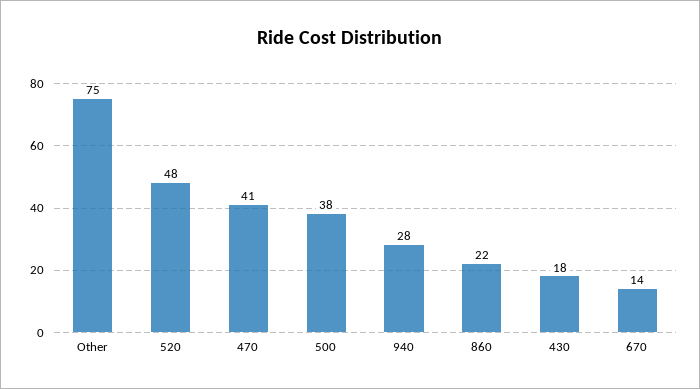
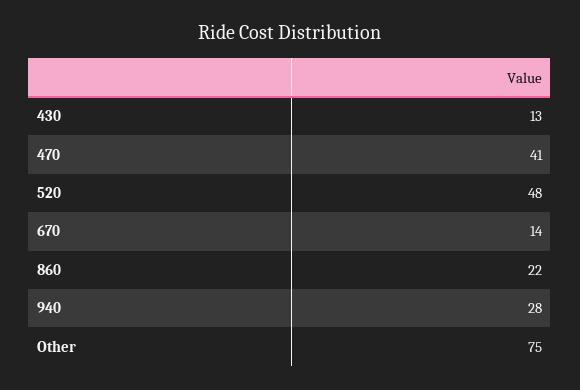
500: 38 -> none
430: 18 -> 13

